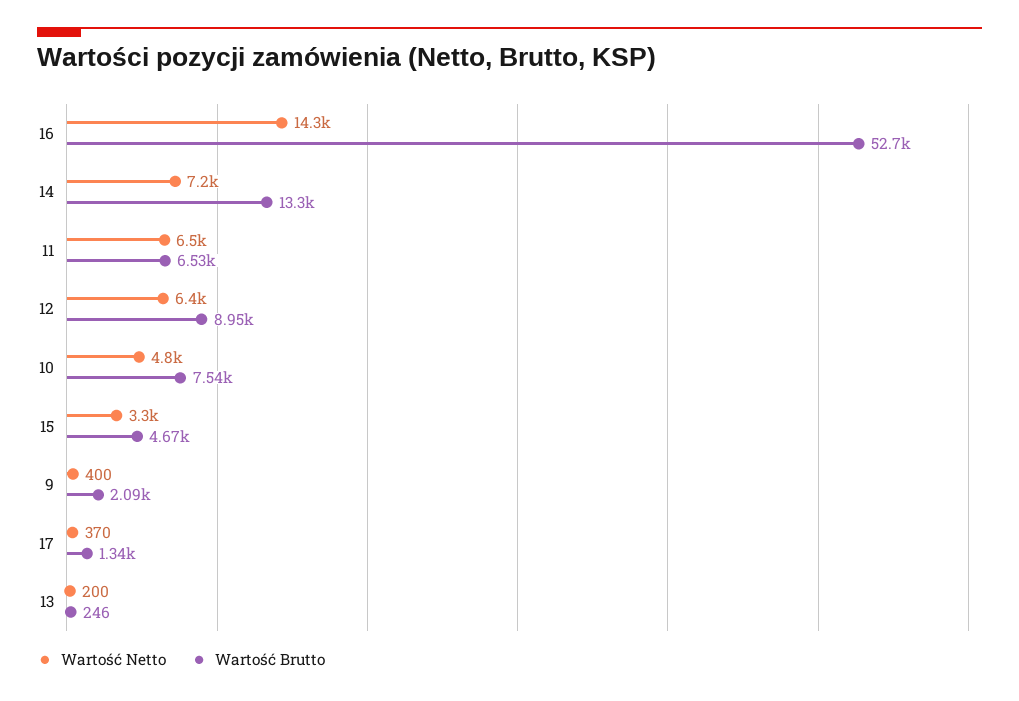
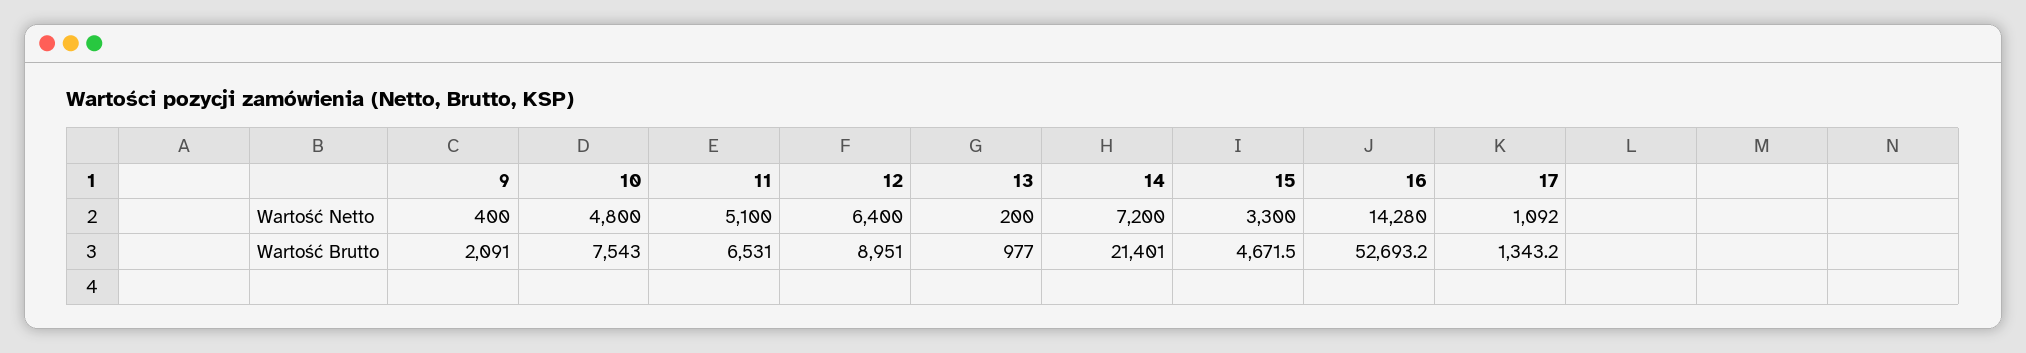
Wartość Brutto, 14: 13300 -> 21401
Wartość Netto, 11: 6500 -> 5100
Wartość Netto, 17: 370 -> 1092
Wartość Brutto, 13: 246 -> 977

